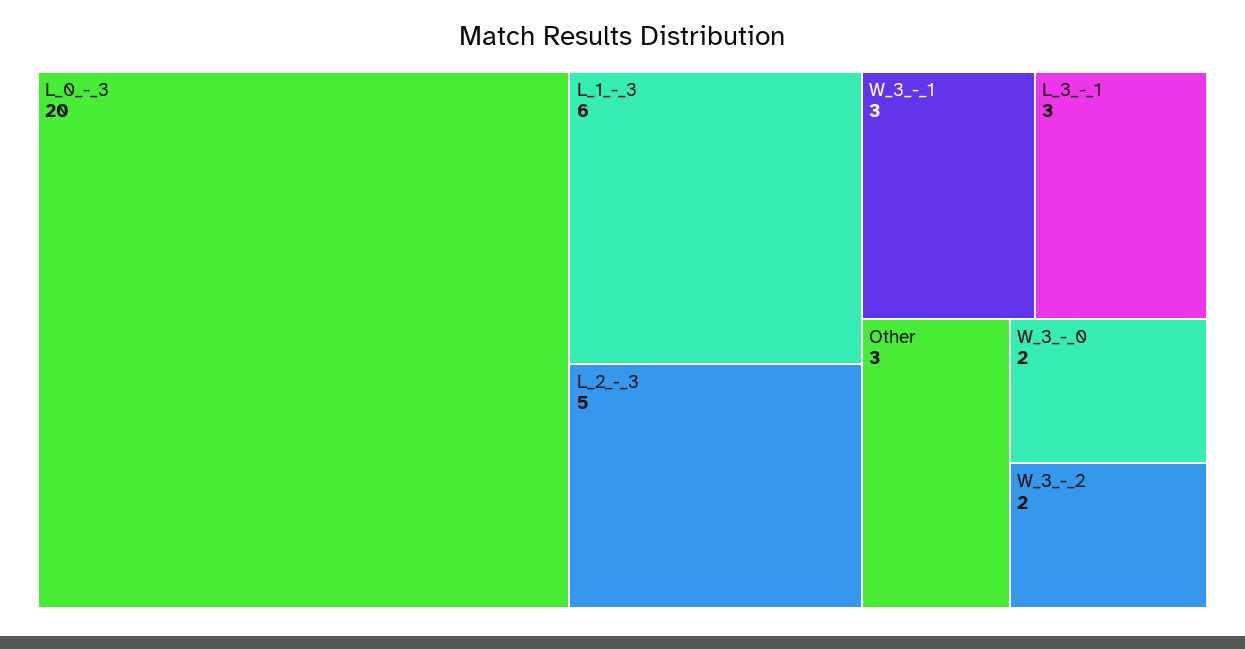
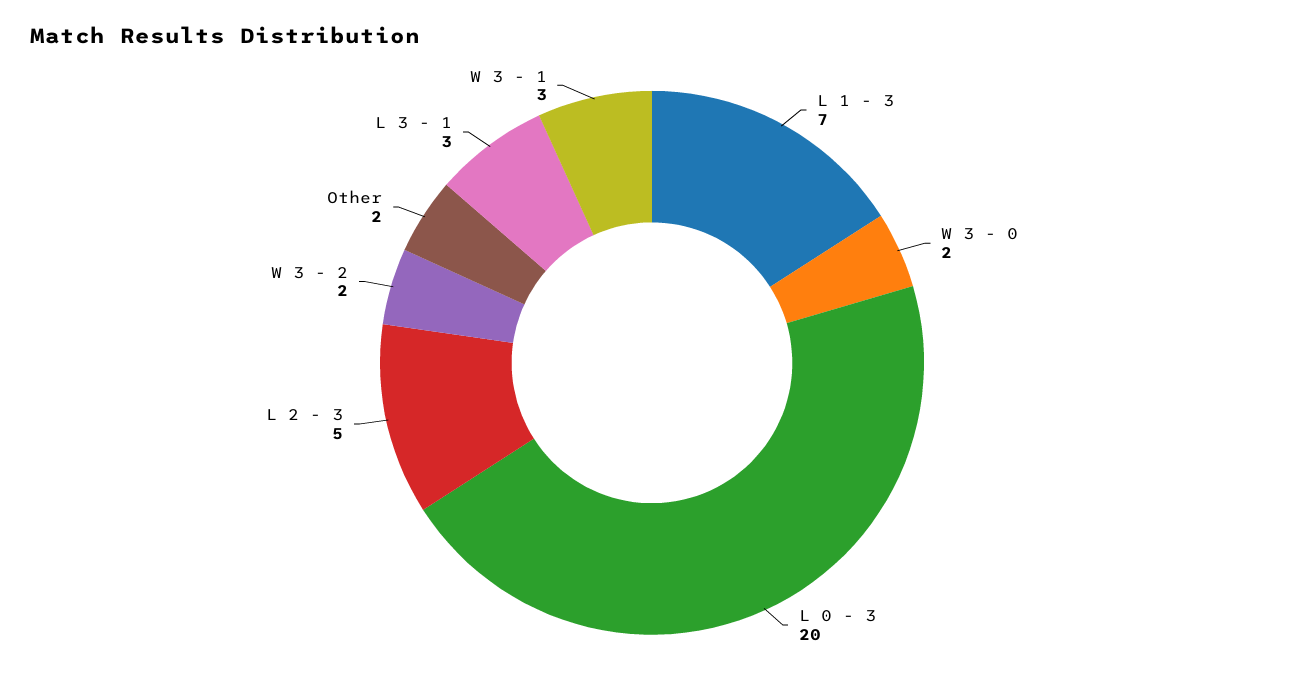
L_1_-_3: 6 -> 7
Other: 3 -> 2

